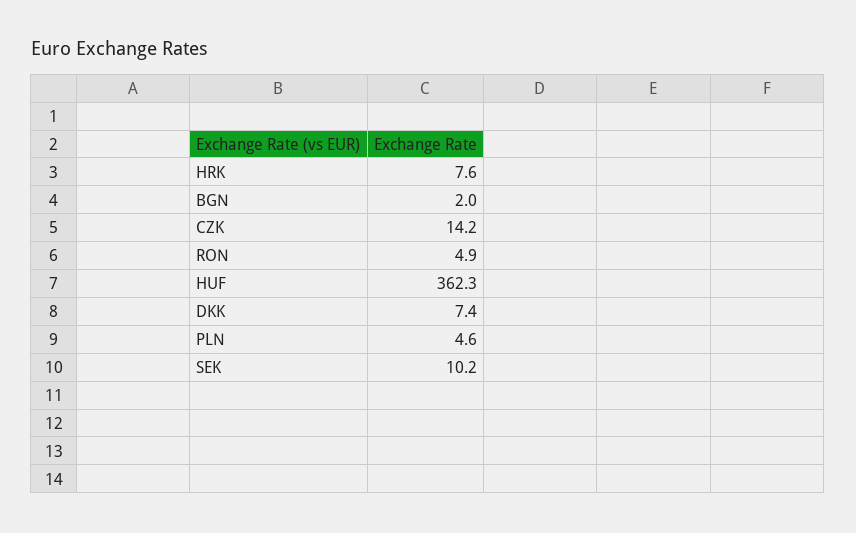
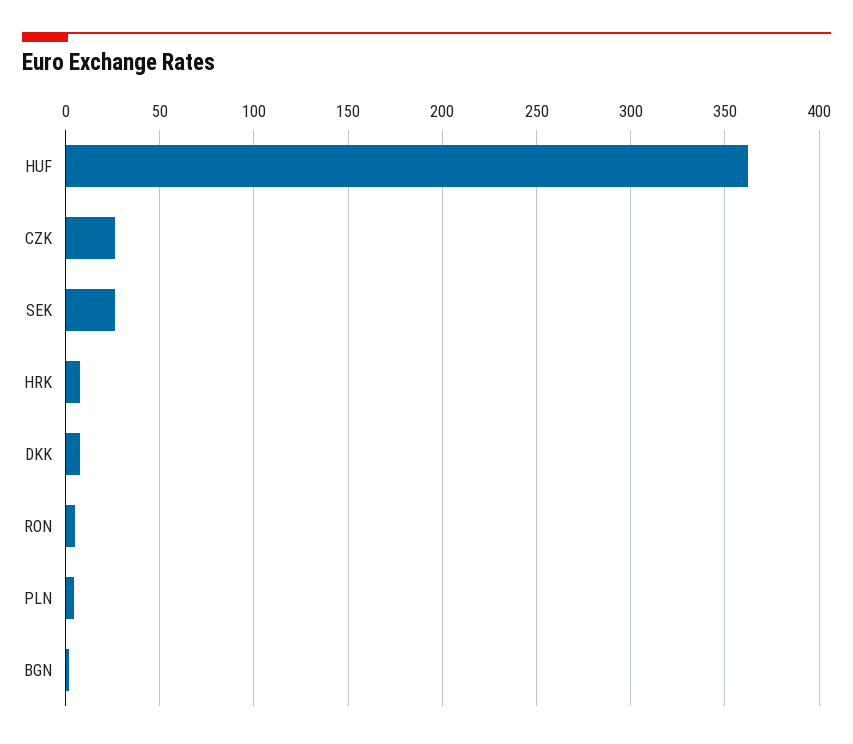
CZK: 14.2 -> 25
SEK: 10.2 -> 25

